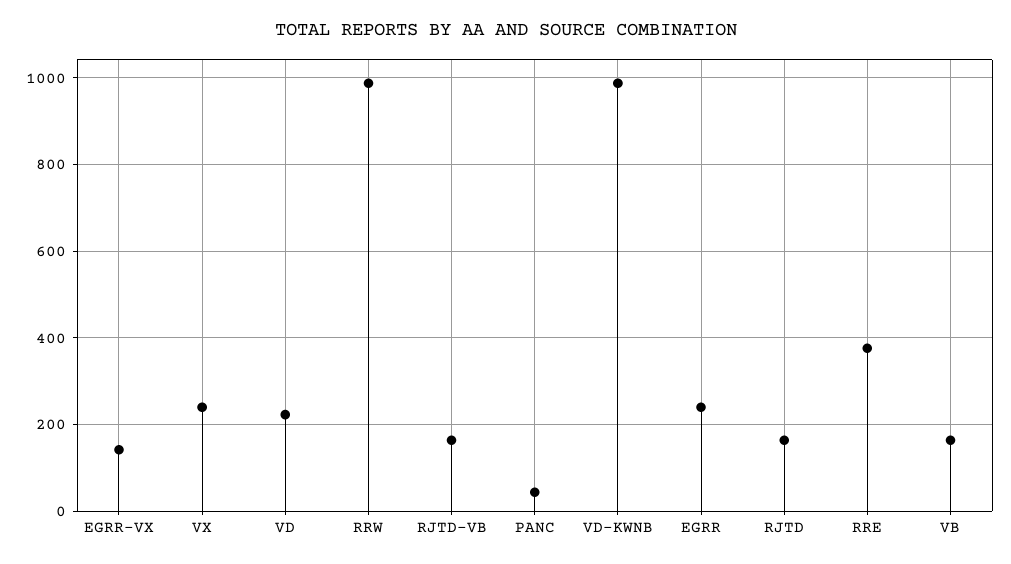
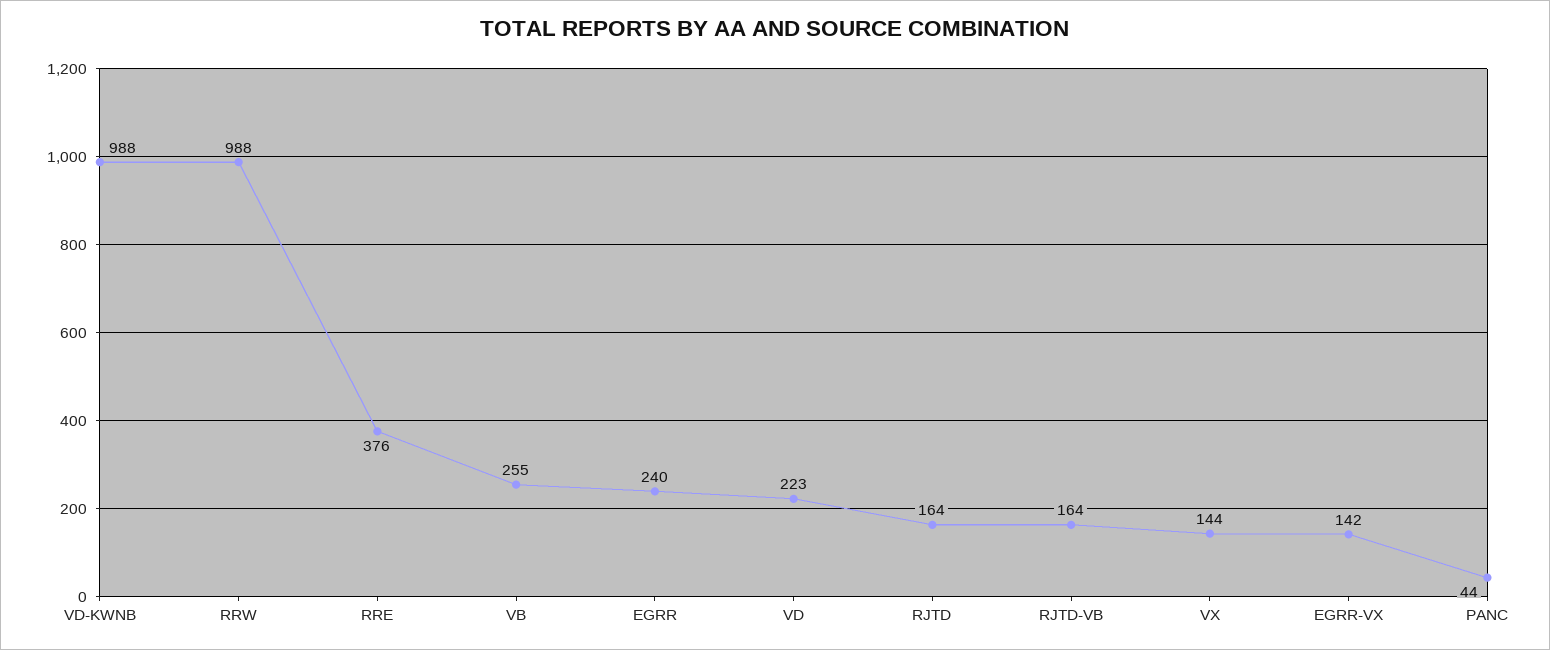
VX: 240 -> 144
VB: 160 -> 255

